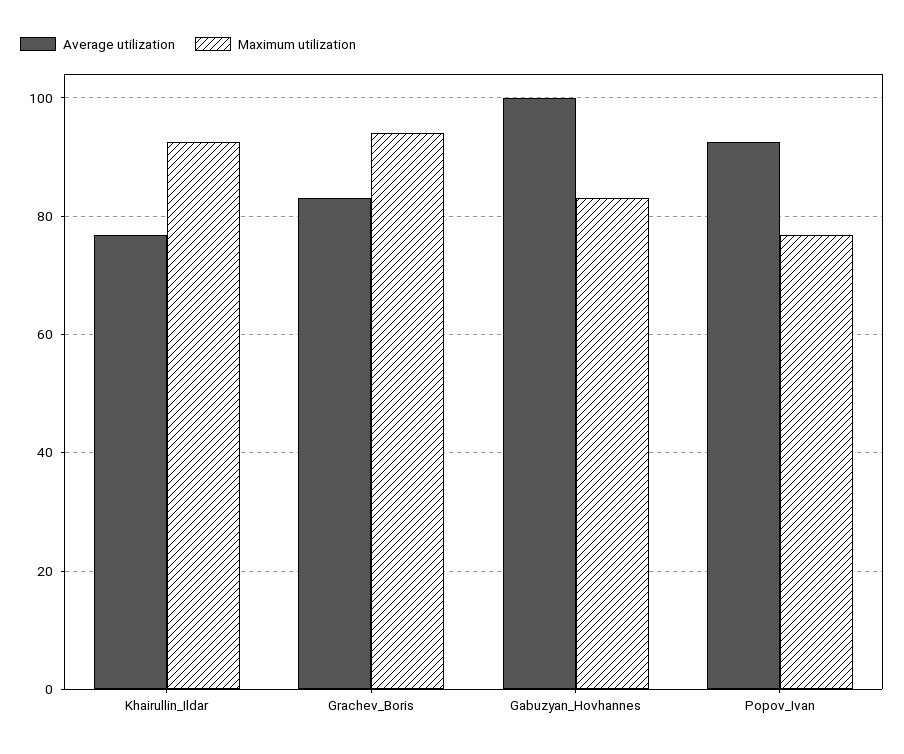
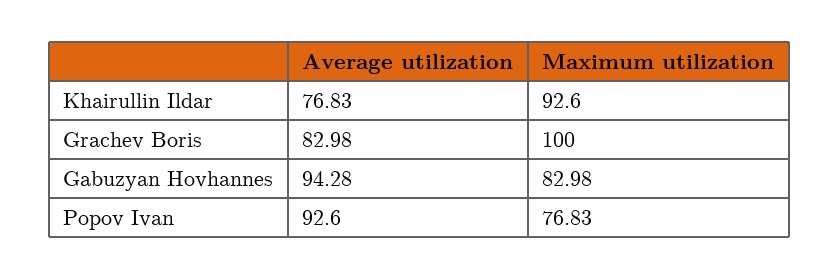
Maximum utilization, Grachev_Boris: 94 -> 100
Average utilization, Gabuzyan_Hovhannes: 100 -> 94.28

